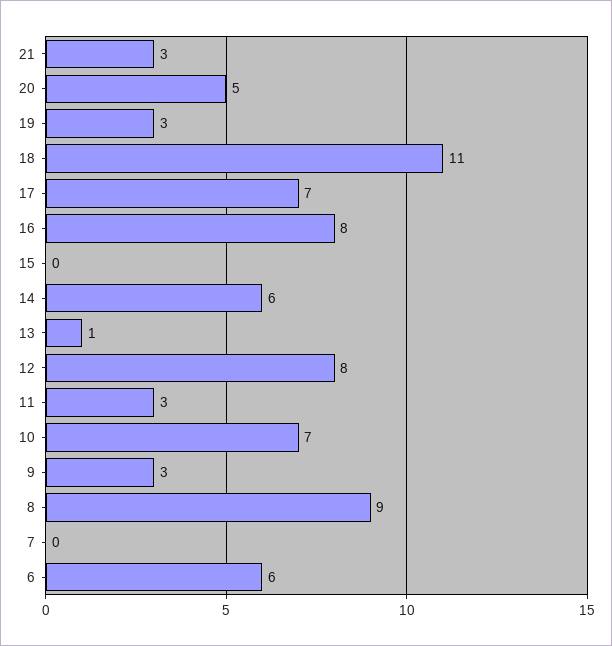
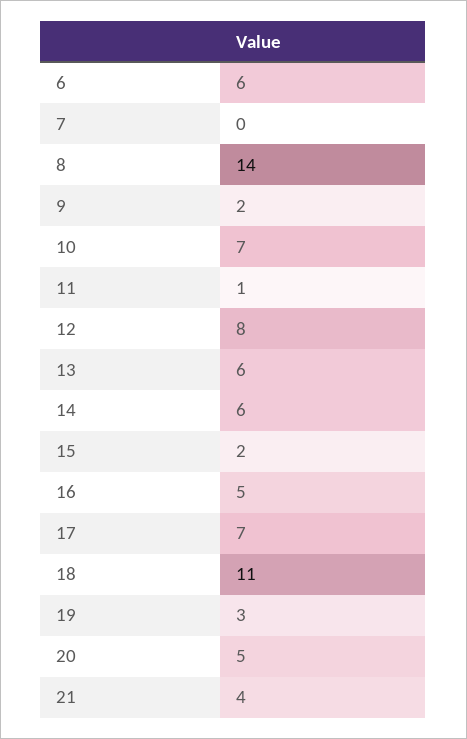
21: 3 -> 4
16: 8 -> 5
15: 0 -> 2
13: 1 -> 6
11: 3 -> 1
9: 3 -> 2
8: 9 -> 14

